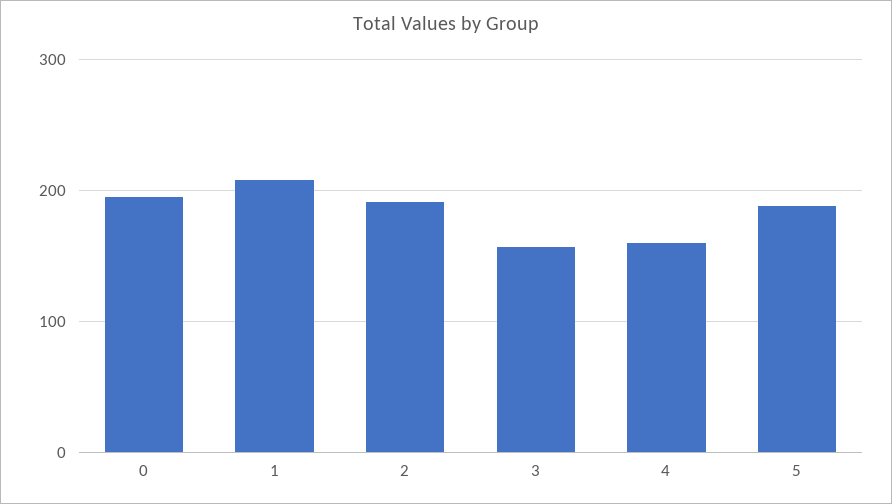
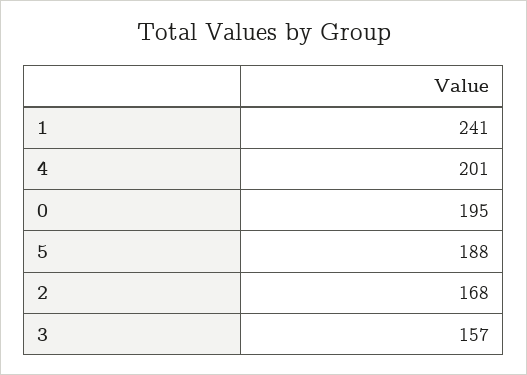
1: 210 -> 241
2: 190 -> 168
4: 160 -> 201

